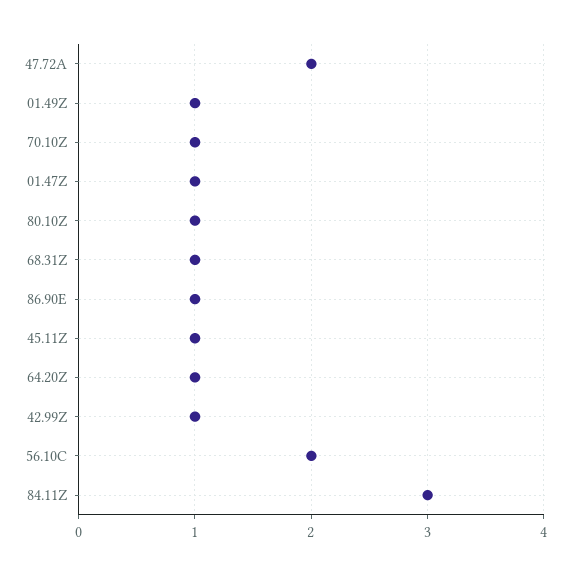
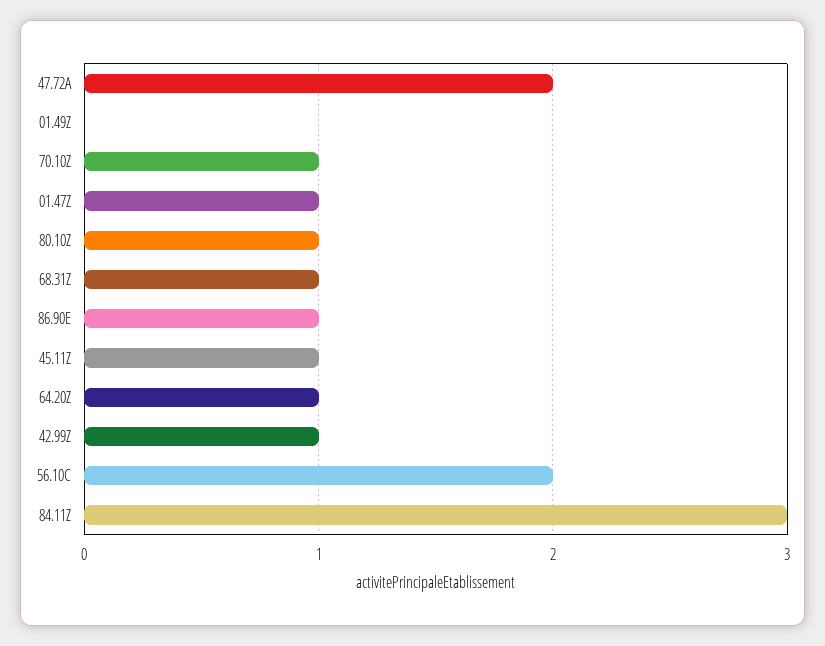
01.49Z: 1 -> 0

